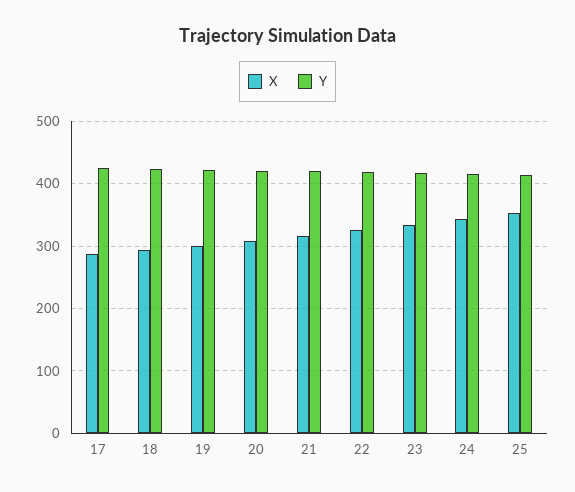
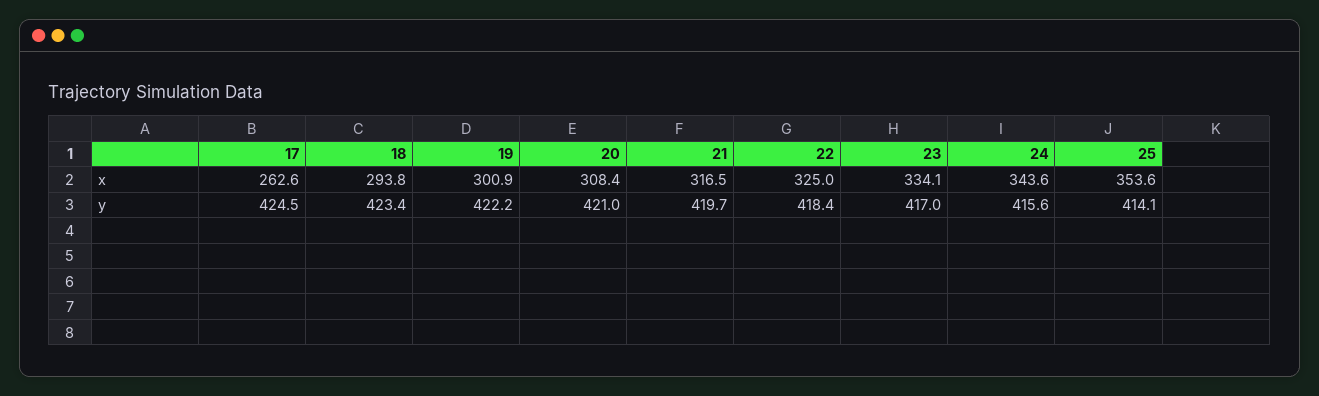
X, 17: 290 -> 262.6

